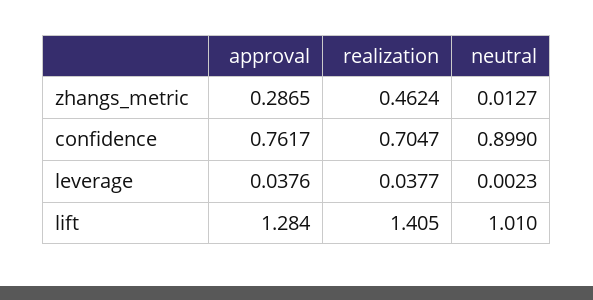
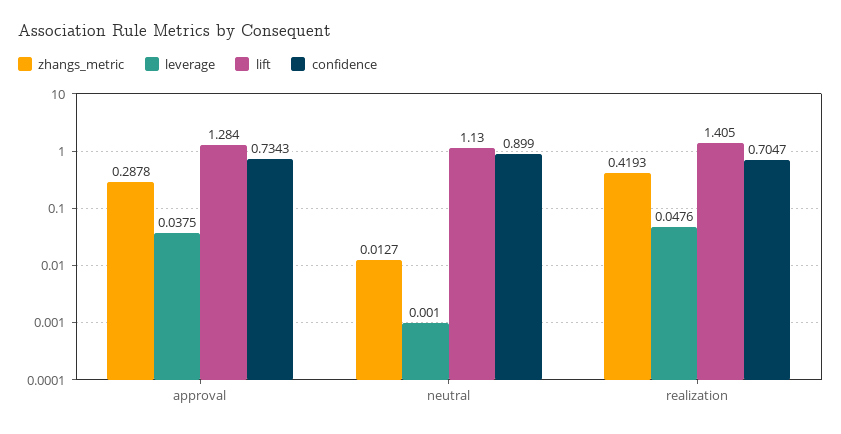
zhangs_metric, approval: 0.2865 -> 0.2878
zhangs_metric, realization: 0.4624 -> 0.4193
confidence, approval: 0.7617 -> 0.7343
leverage, approval: 0.0376 -> 0.0375
leverage, realization: 0.0377 -> 0.0476
leverage, neutral: 0.0023 -> 0.001
lift, neutral: 1.01 -> 1.13

